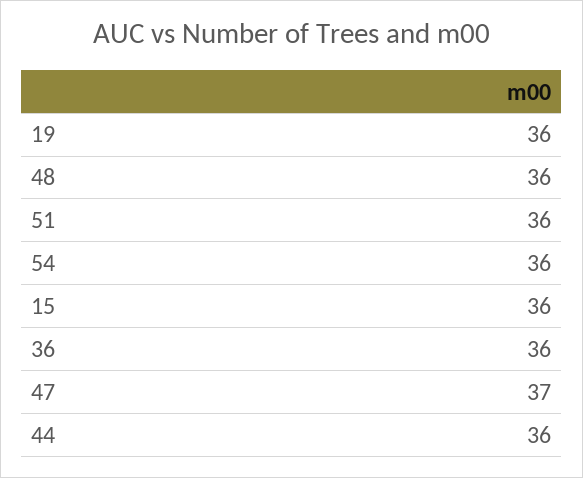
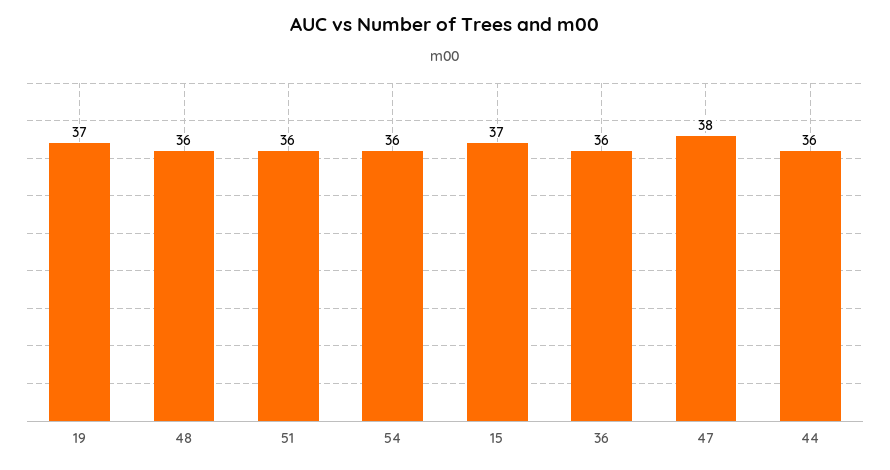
19: 36 -> 37
15: 36 -> 37
47: 37 -> 38

